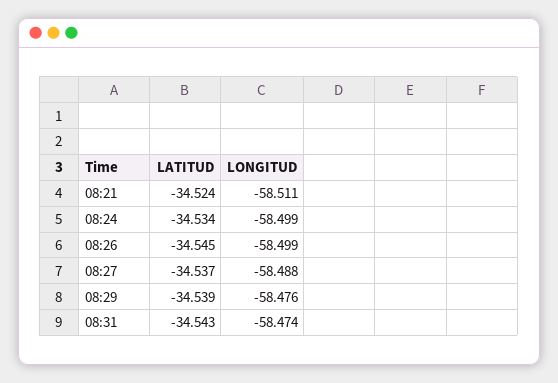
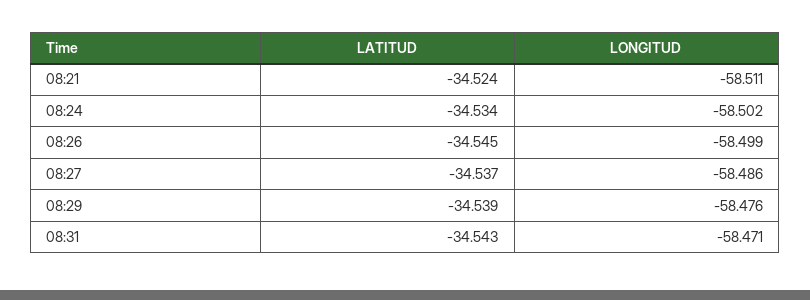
LONGITUD, 08:24: -58.499 -> -58.502
LONGITUD, 08:27: -58.488 -> -58.486
LONGITUD, 08:31: -58.474 -> -58.471

